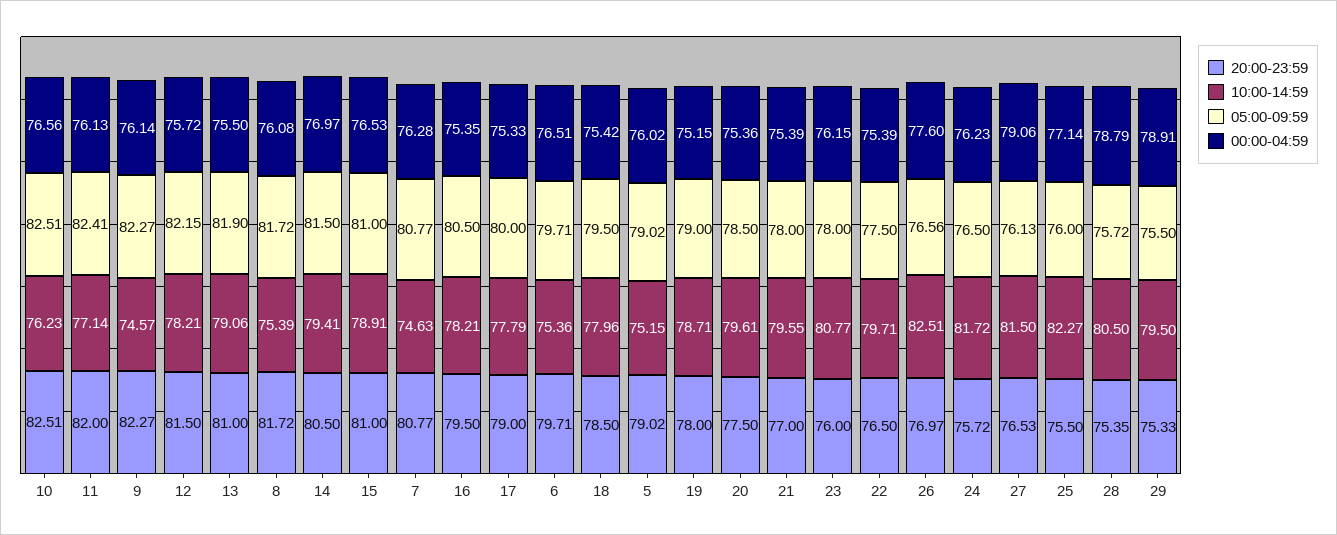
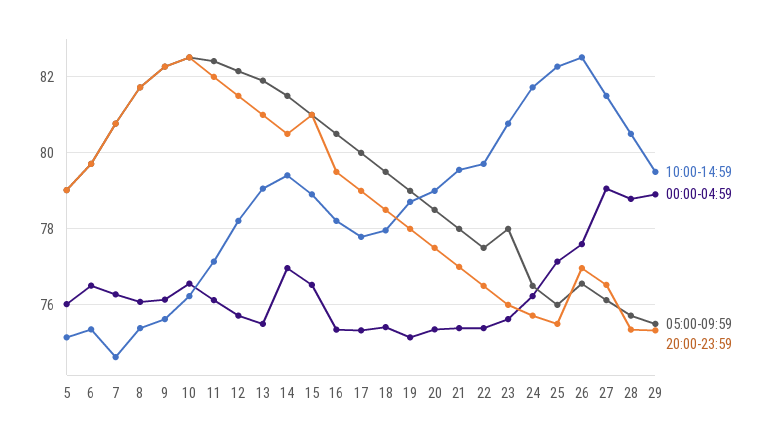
10:00-14:59, 9: 74.57 -> 75.6
10:00-14:59, 20: 79.61 -> 79
00:00-04:59, 23: 76.15 -> 75.6

